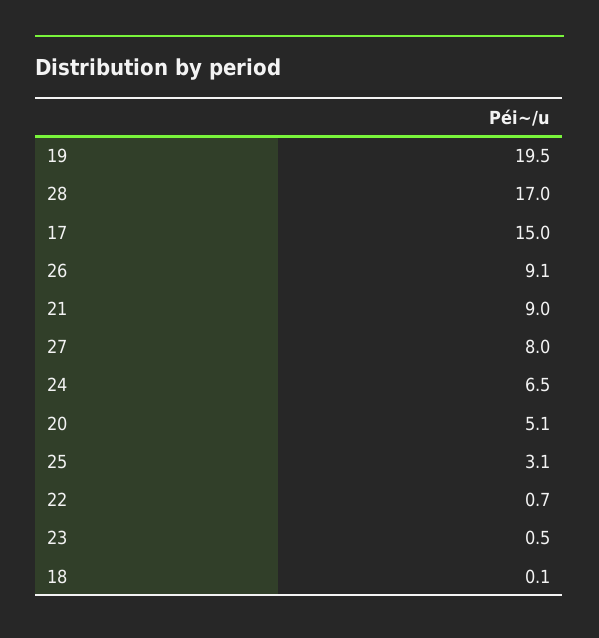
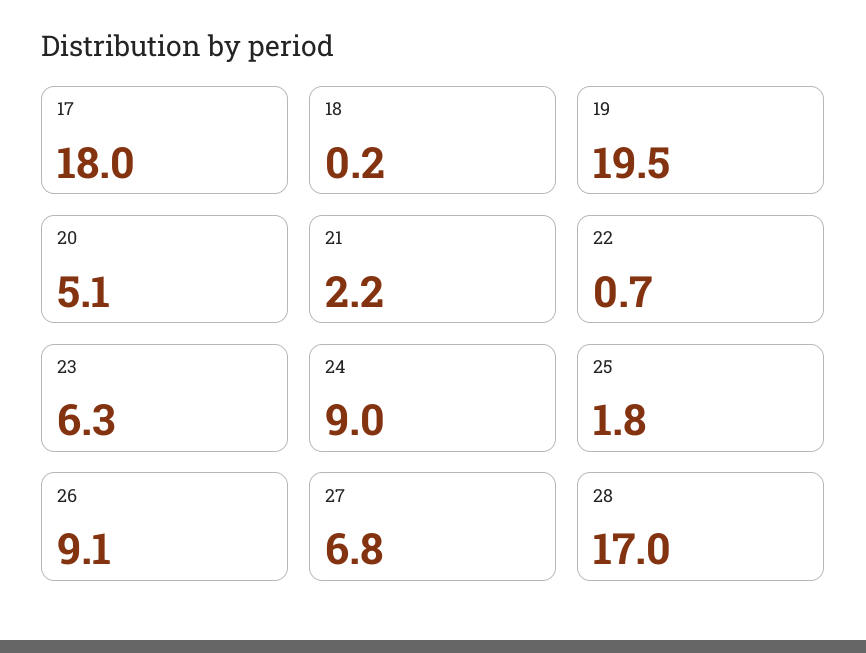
17: 15 -> 18
21: 9 -> 2.2
27: 8 -> 6.8
24: 6.5 -> 9
25: 3.1 -> 1.8
23: 0.5 -> 6.3
18: 0.1 -> 0.2

